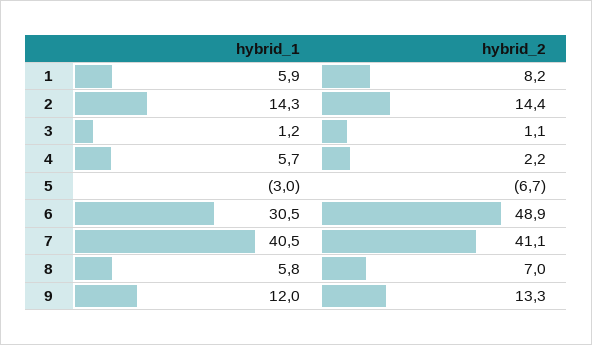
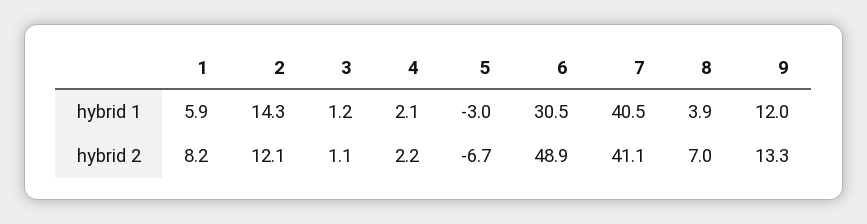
hybrid_2, 2: 14.4 -> 12.1
hybrid_1, 4: 5.7 -> 2.1
hybrid_1, 8: 5.8 -> 3.9

